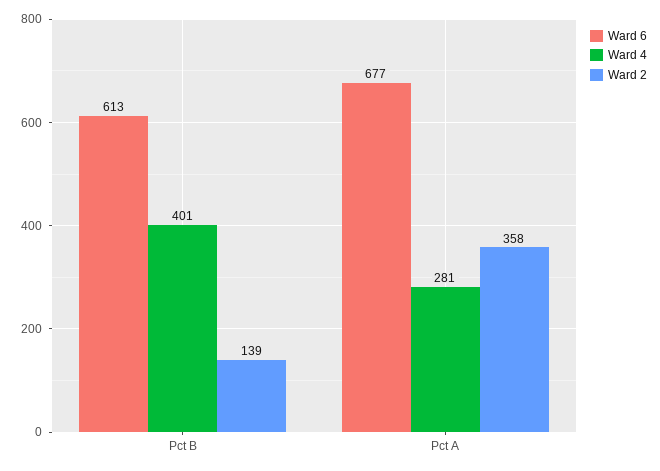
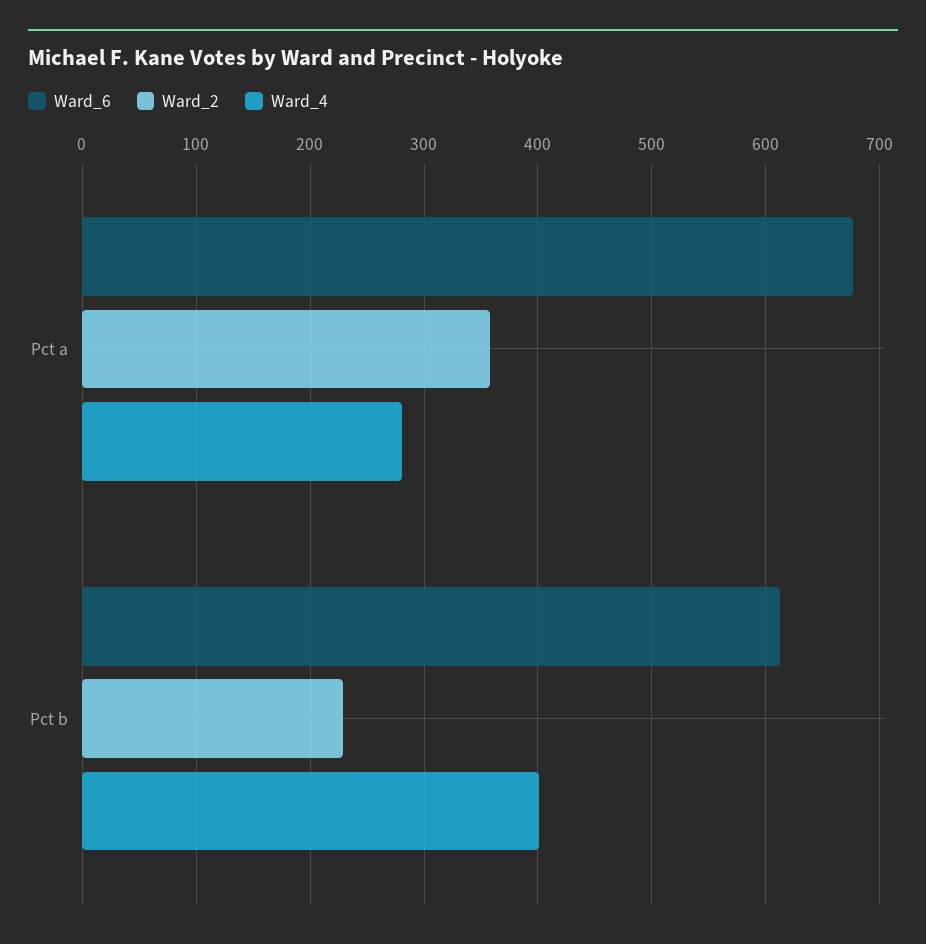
Ward 2, Pct B: 139 -> 230

